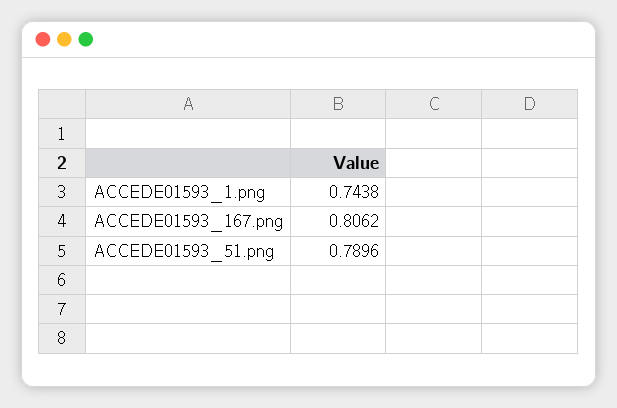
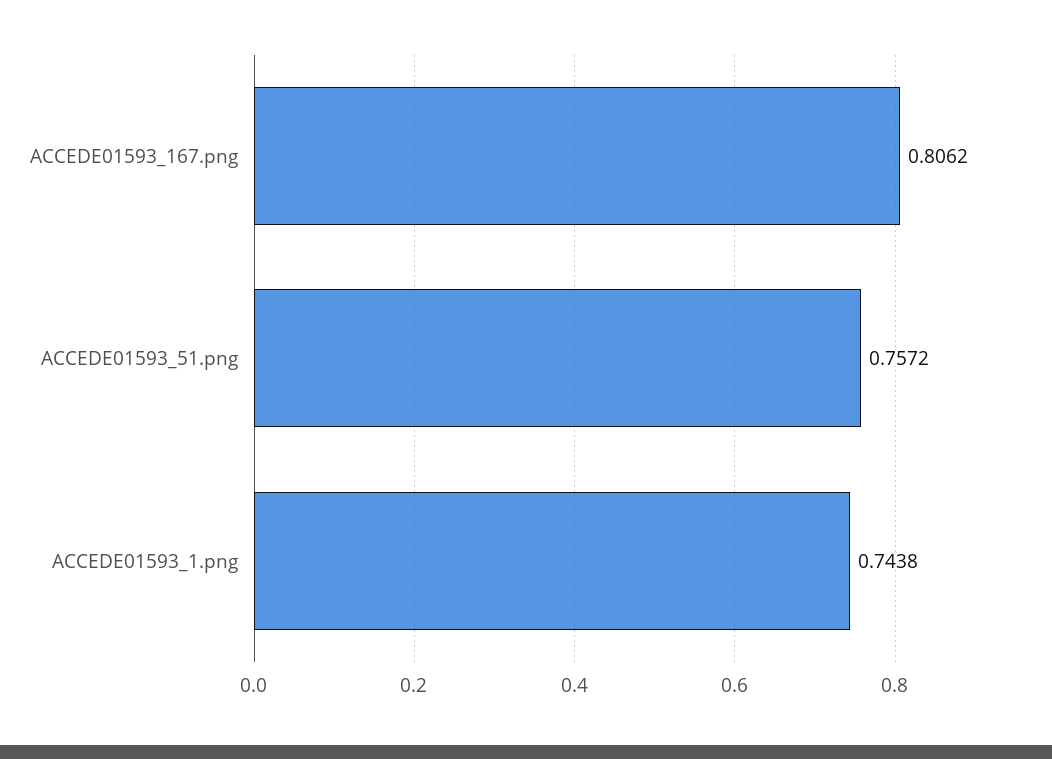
ACCEDE01593_51.png: 0.7896 -> 0.7572

